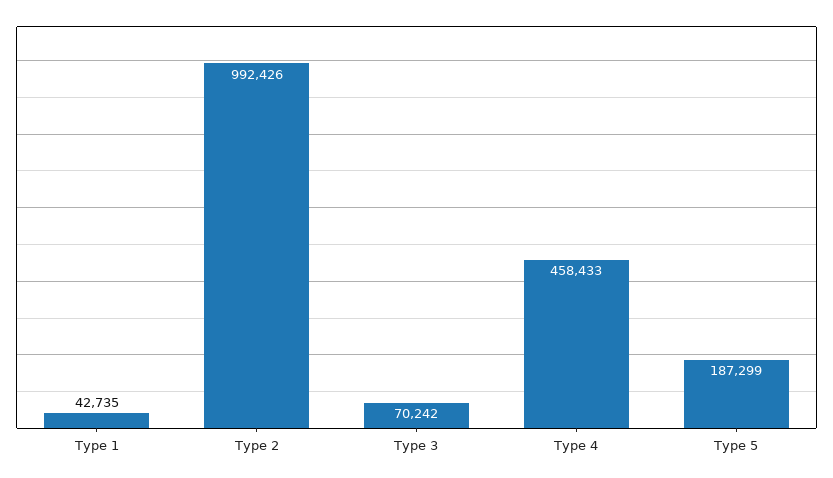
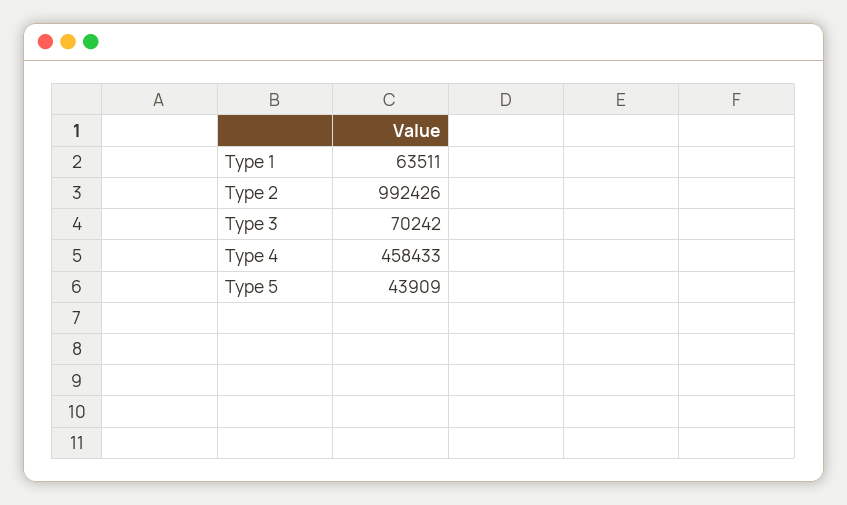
Type 1: 42735 -> 63511
Type 5: 187299 -> 43909

